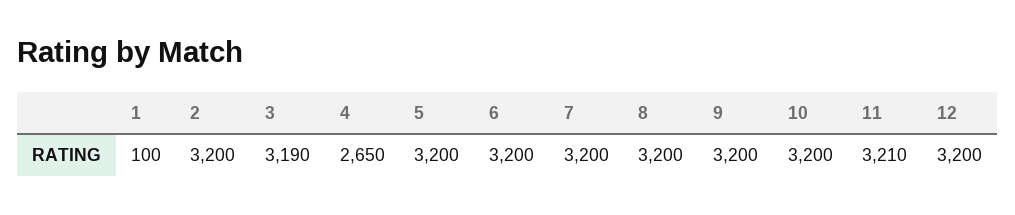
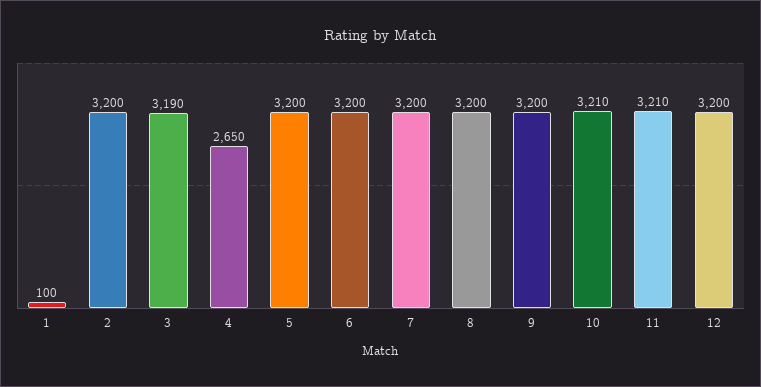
10: 3200 -> 3210

